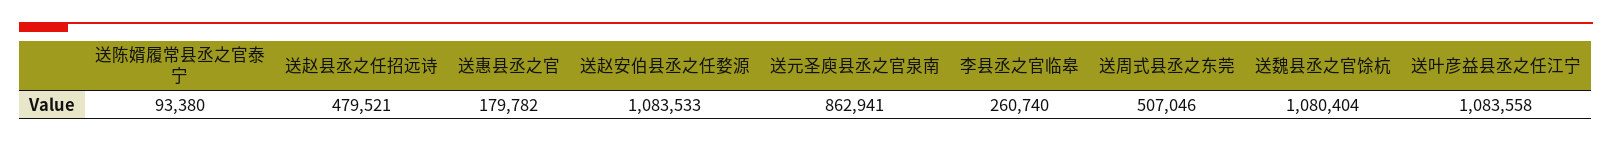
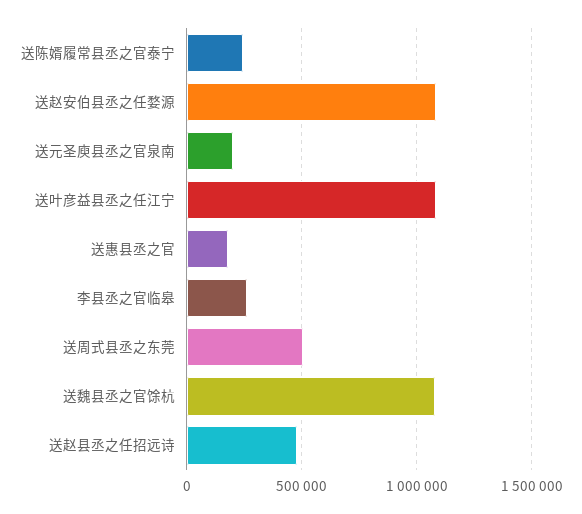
送陈婿履常县丞之官泰宁: 93380 -> 250000
送元圣庾县丞之官泉南: 862941 -> 200000

